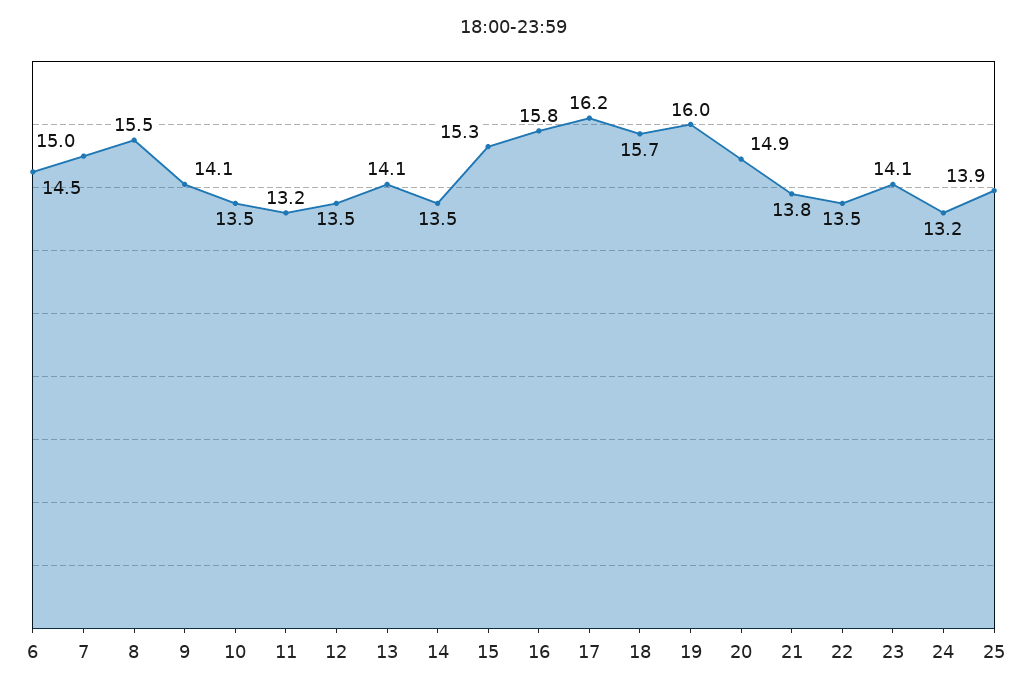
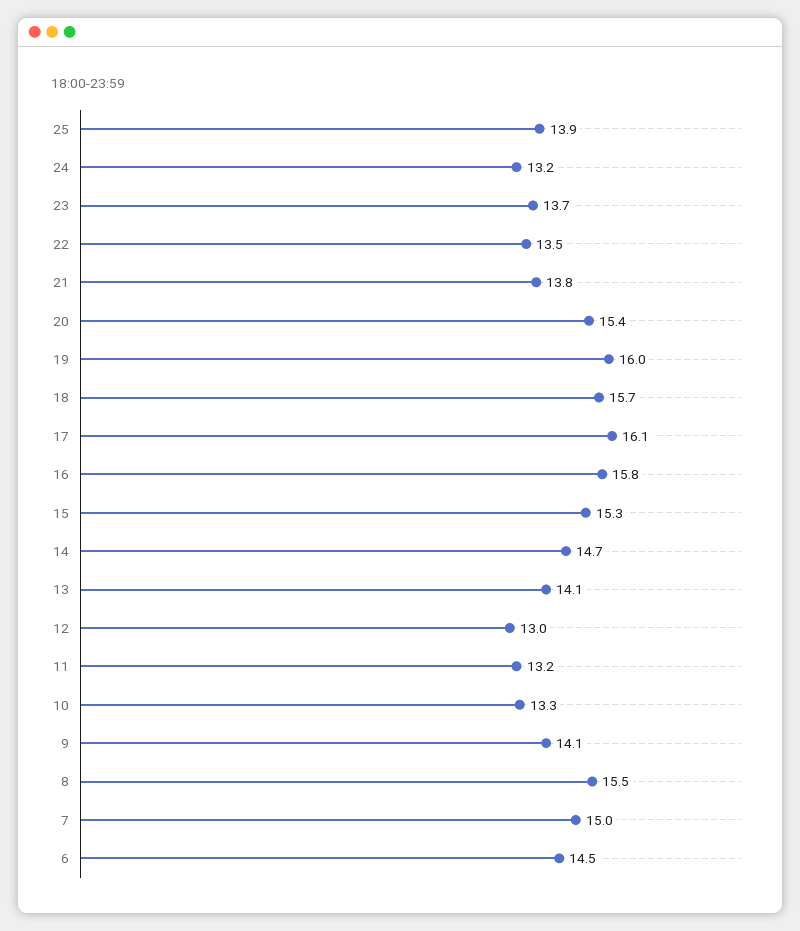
10: 13.5 -> 13.3
12: 13.5 -> 13
14: 13.5 -> 14.7
17: 16.2 -> 16.1
20: 14.9 -> 15.4
23: 14.1 -> 13.7

